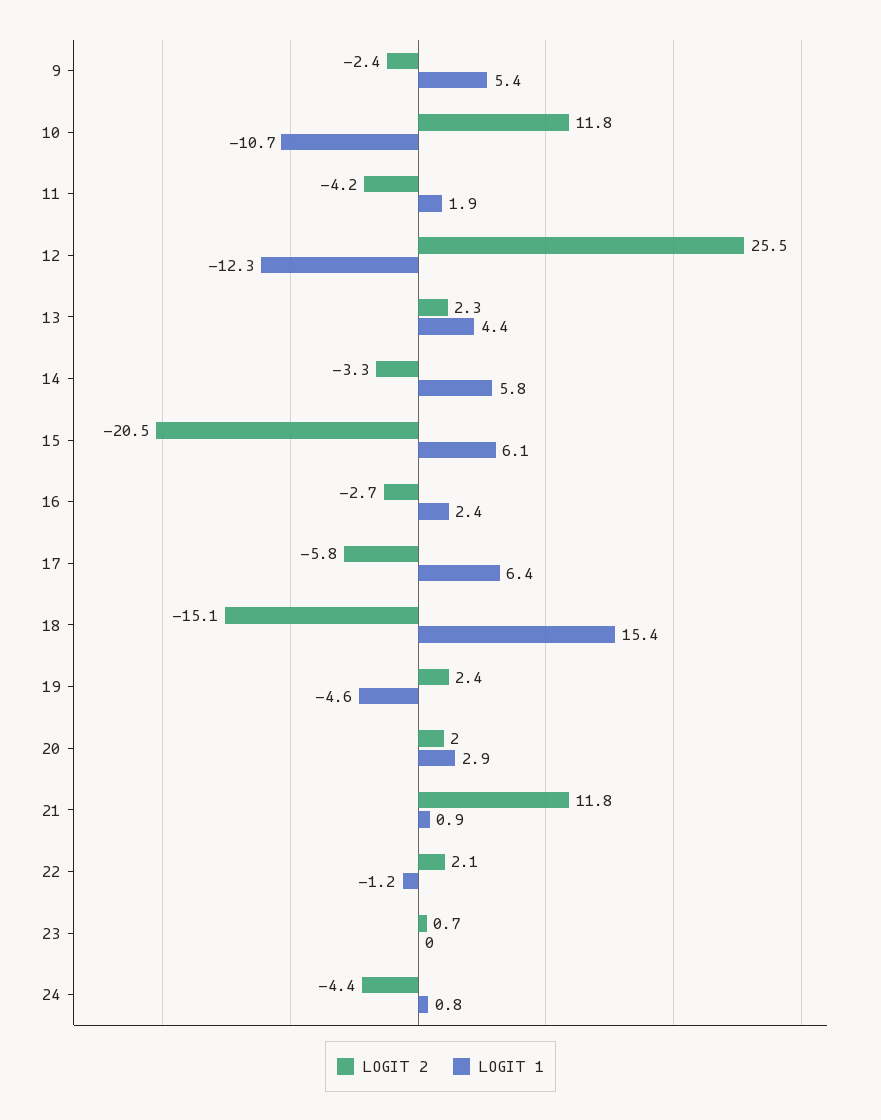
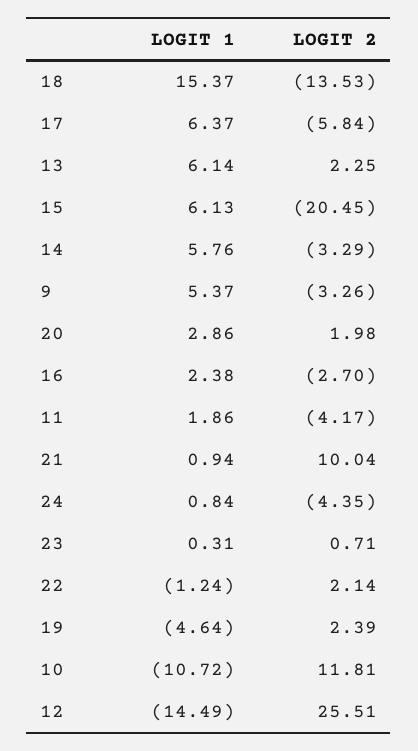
LOGIT 2, 9: -2.4 -> -3.26
LOGIT 1, 12: -12.3 -> -14.49
LOGIT 1, 13: 4.4 -> 6.14
LOGIT 2, 18: -15.1 -> -13.53
LOGIT 2, 21: 11.8 -> 10.04
LOGIT 1, 23: 0 -> 0.31

